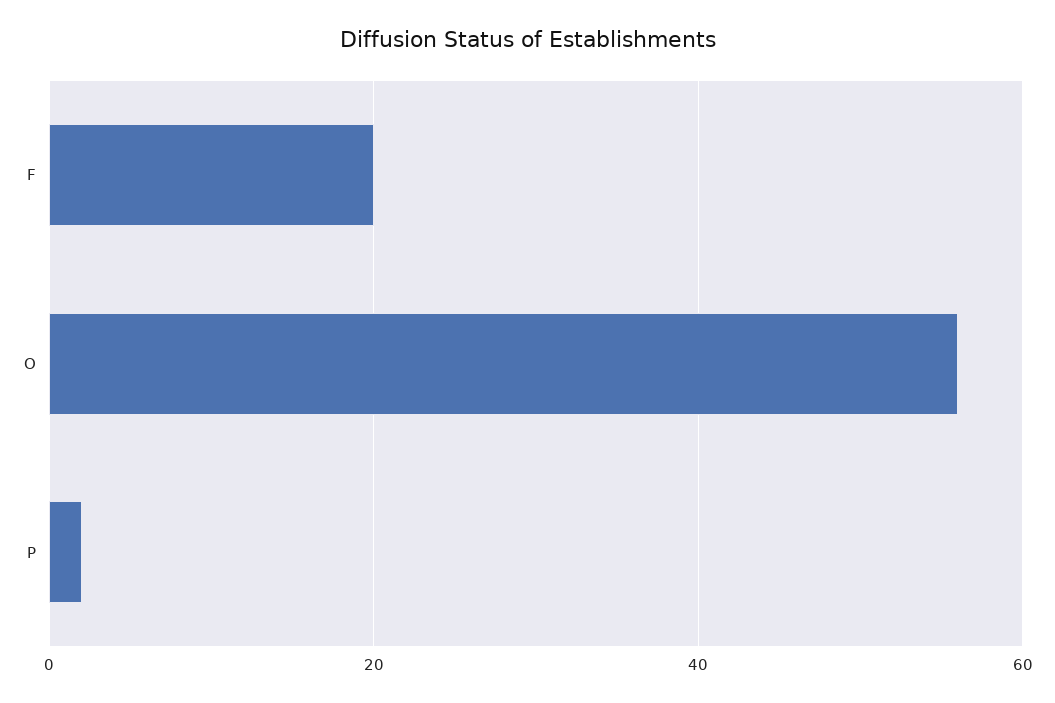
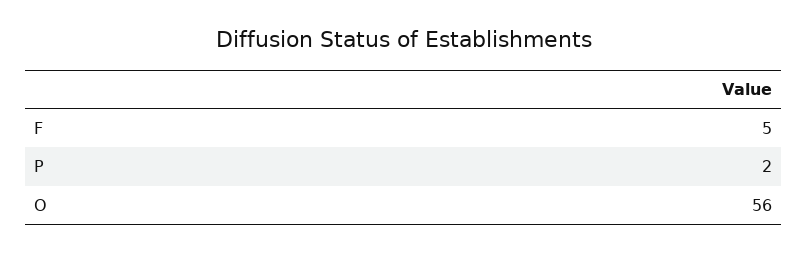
F: 20 -> 5

